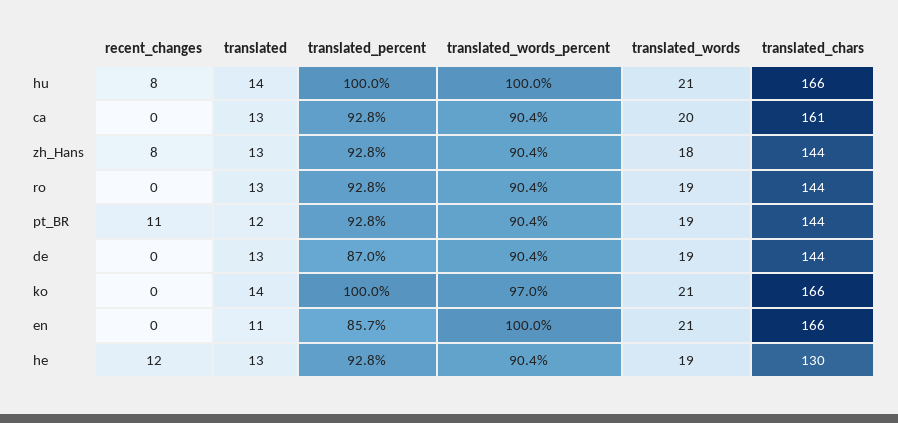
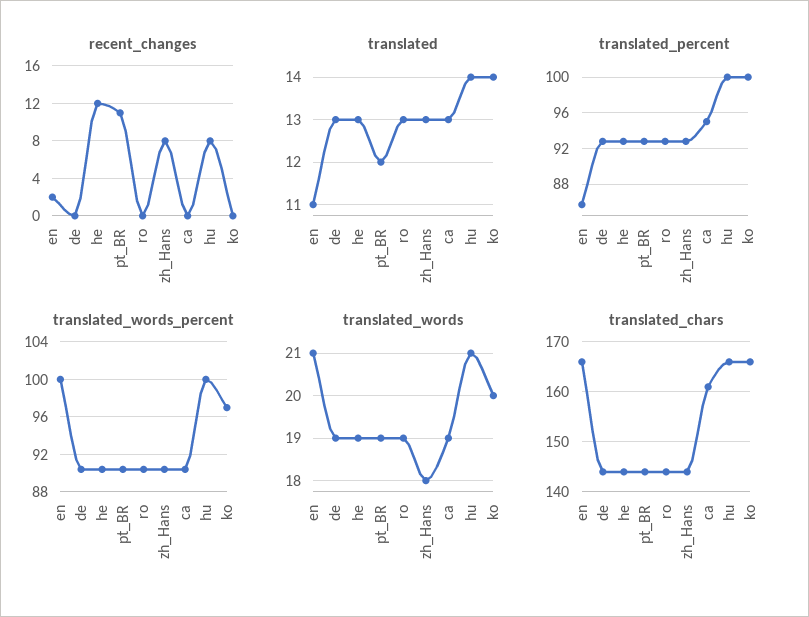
translated_percent, ca: 92.8 -> 95
translated_words, ca: 20 -> 19
translated_percent, de: 87 -> 93
translated_words, ko: 21 -> 20
recent_changes, en: 0 -> 2
translated_chars, he: 130 -> 145

